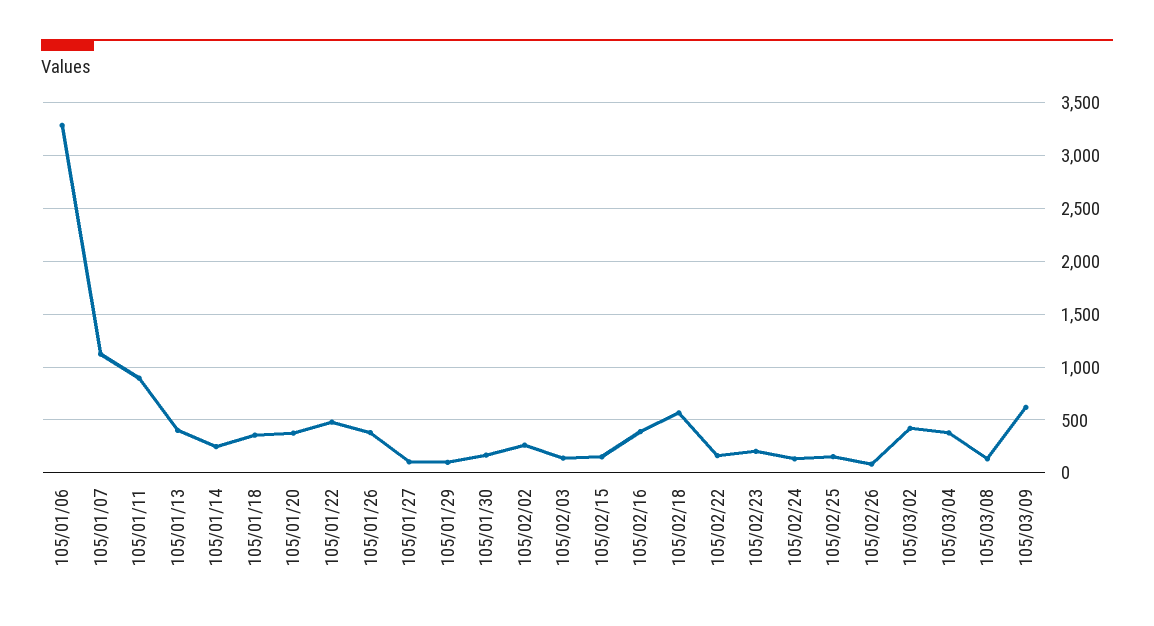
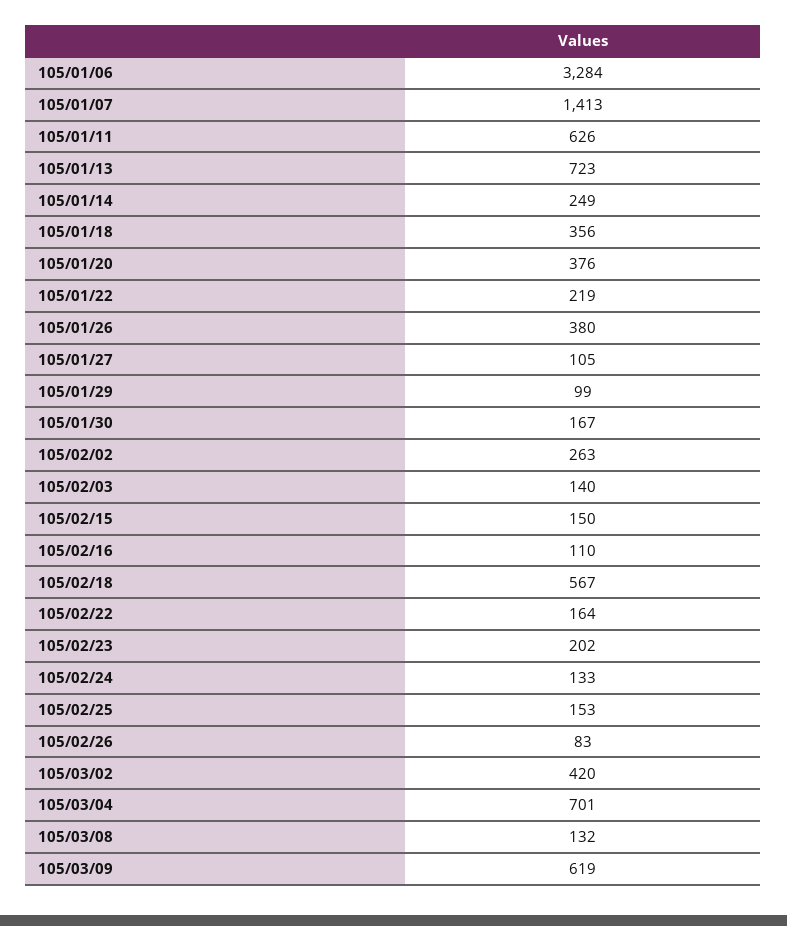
105/01/07: 1100 -> 1413
105/01/11: 900 -> 626
105/01/13: 400 -> 723
105/01/22: 500 -> 219
105/02/16: 400 -> 110
105/03/04: 400 -> 701

